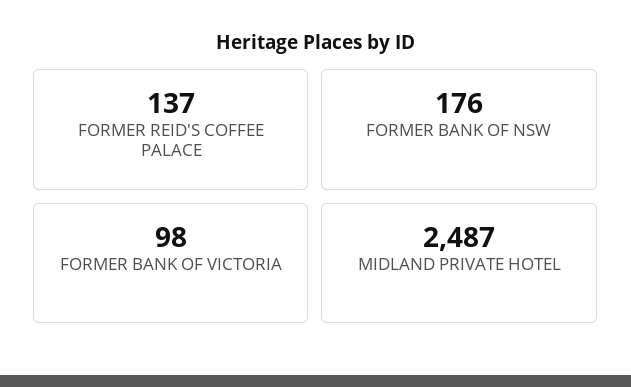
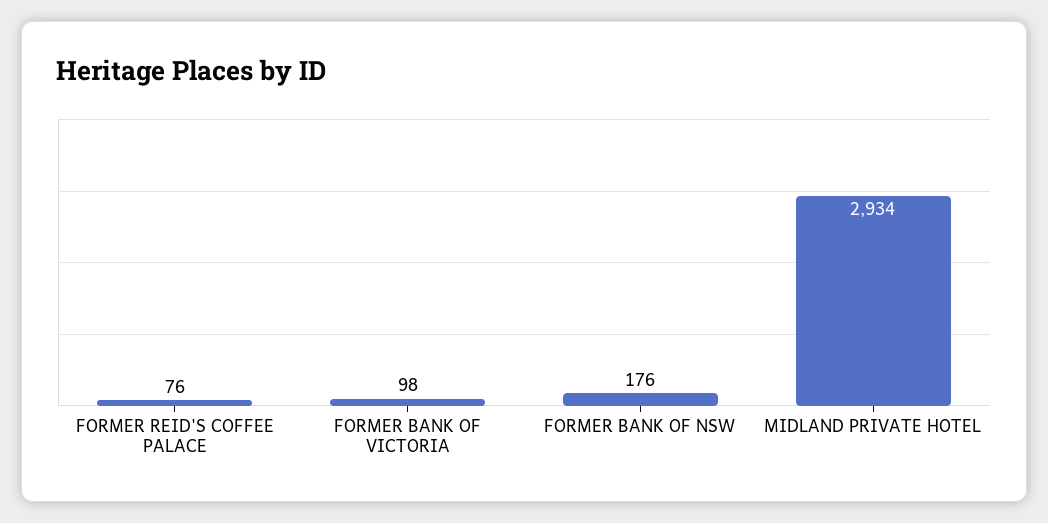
FORMER REID'S COFFEE PALACE: 137 -> 76
MIDLAND PRIVATE HOTEL: 2487 -> 2934

